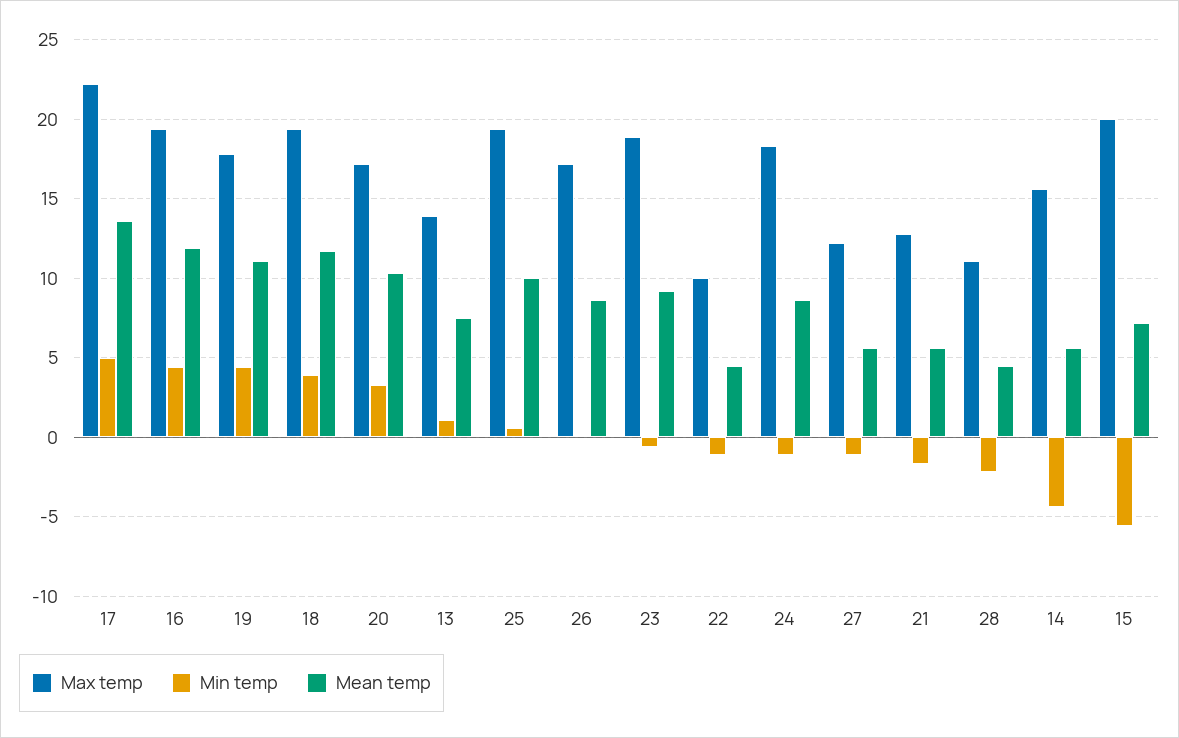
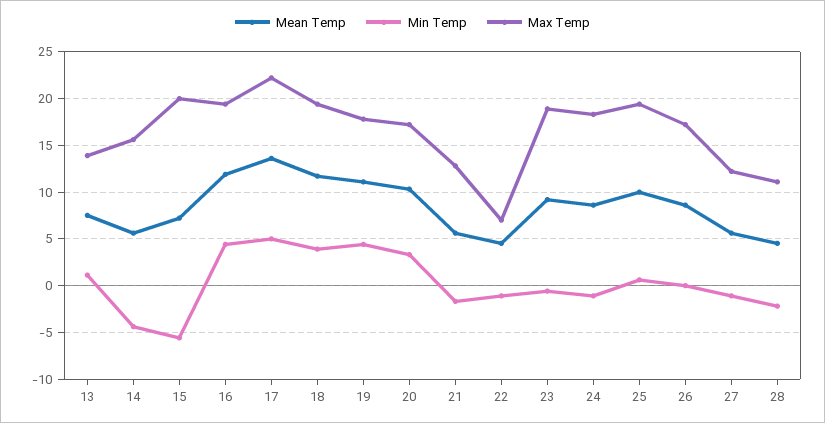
Max temp, 22: 10 -> 7

